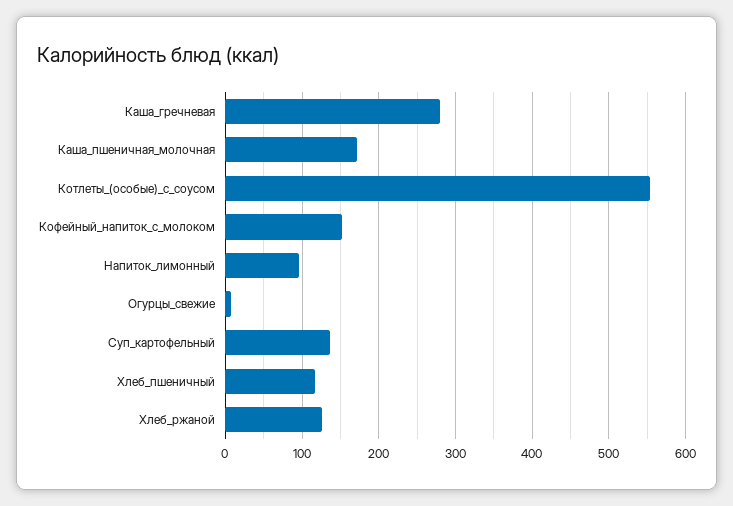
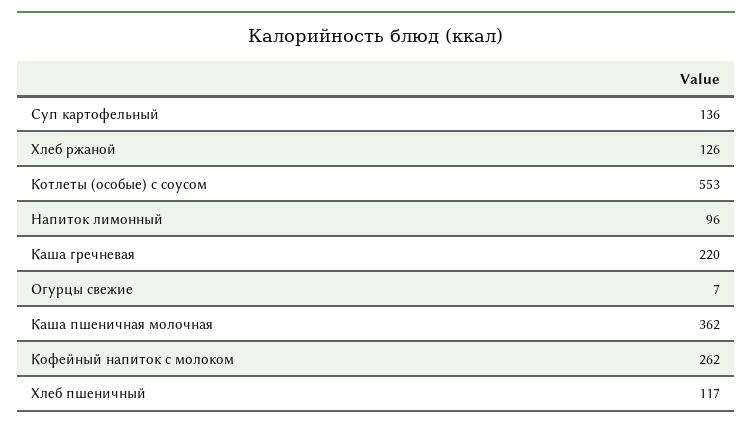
Каша_гречневая: 280 -> 220
Каша_пшеничная_молочная: 170 -> 362
Кофейный_напиток_с_молоком: 150 -> 262

